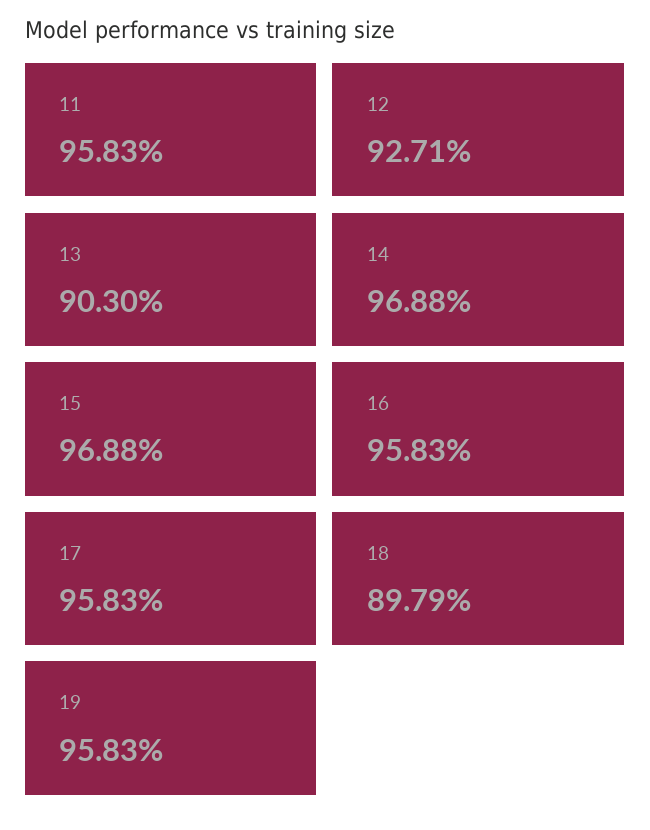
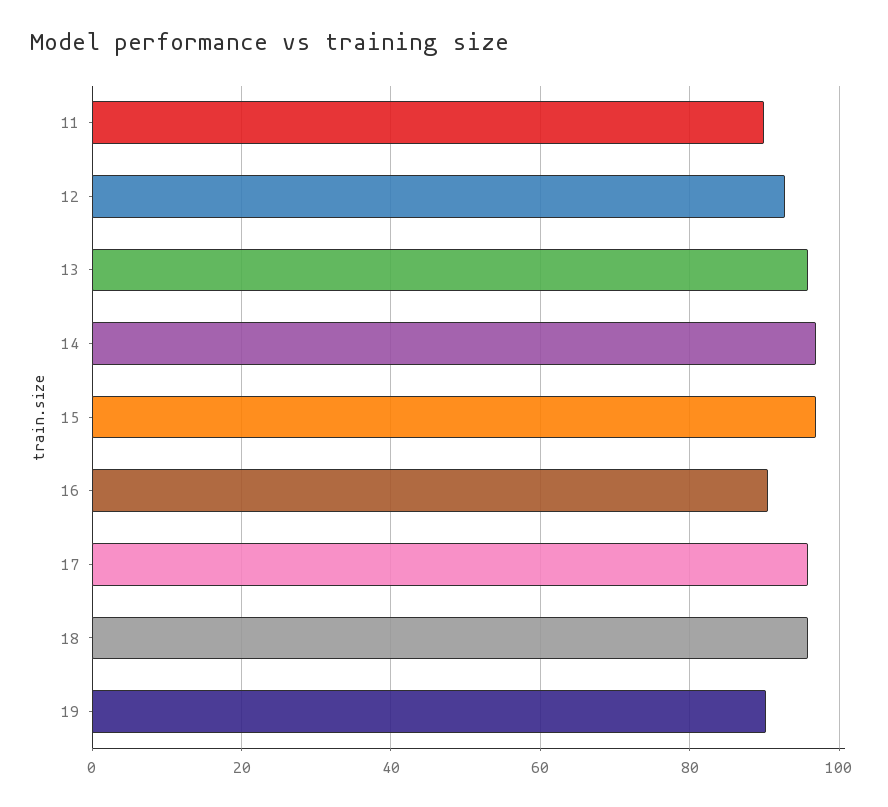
11: 95.83 -> 90
13: 90.3 -> 96
16: 95.83 -> 90
18: 89.79 -> 96
19: 95.83 -> 90

